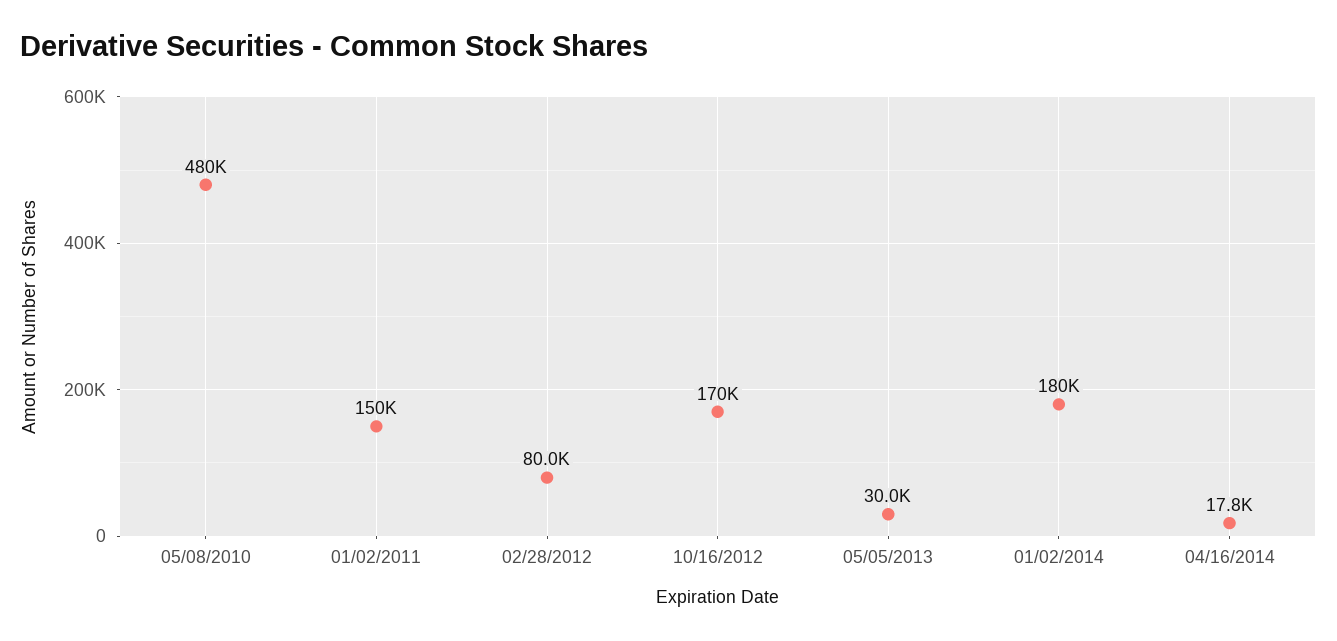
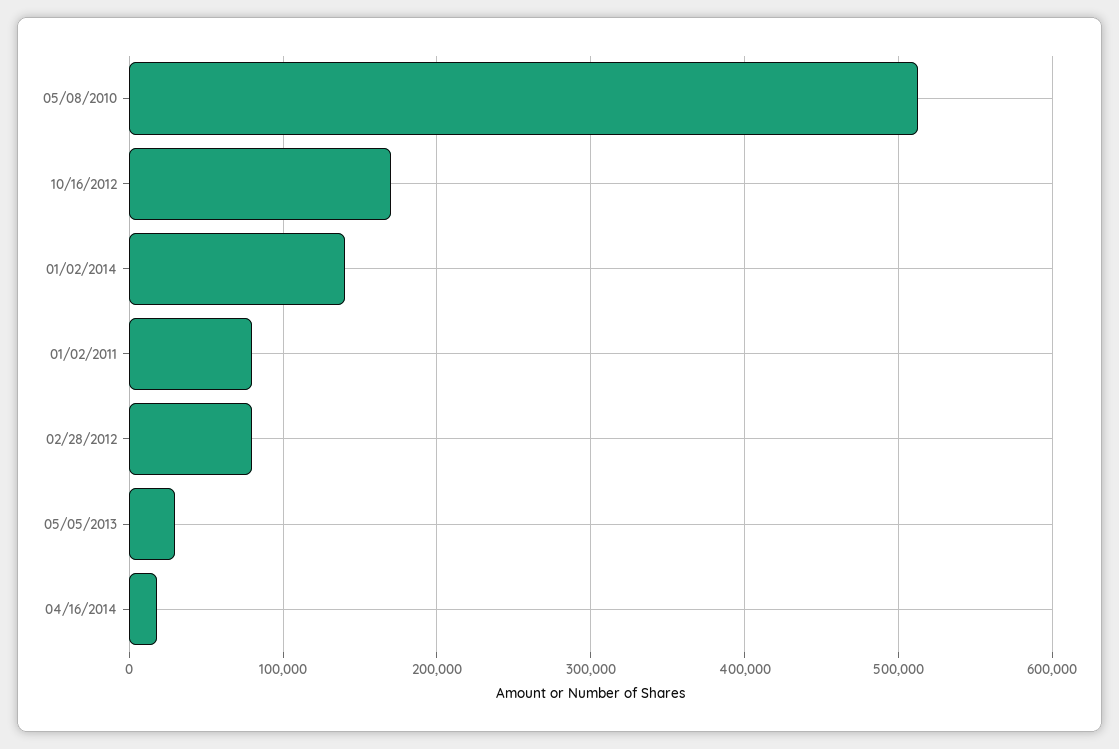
05/08/2010: 480000 -> 510000
01/02/2011: 150000 -> 80000
01/02/2014: 180000 -> 140000

